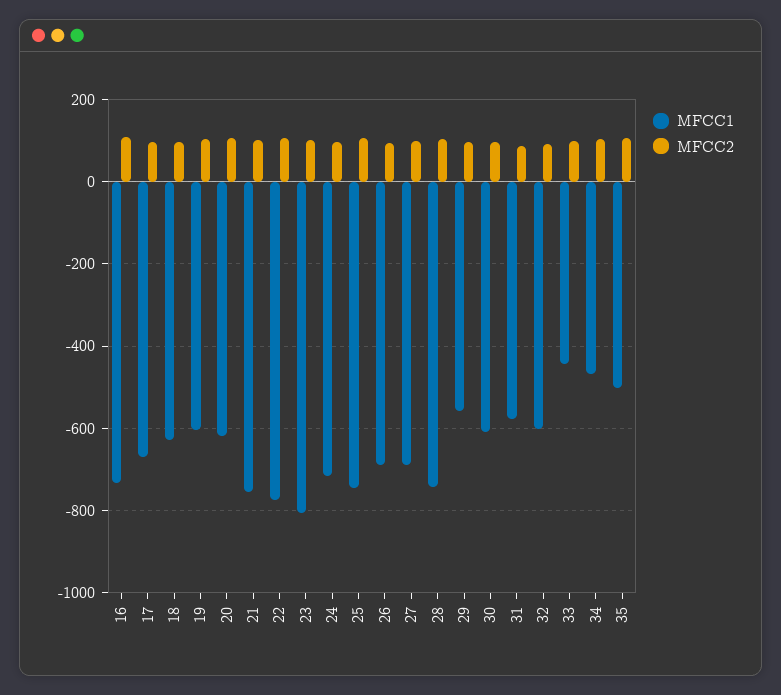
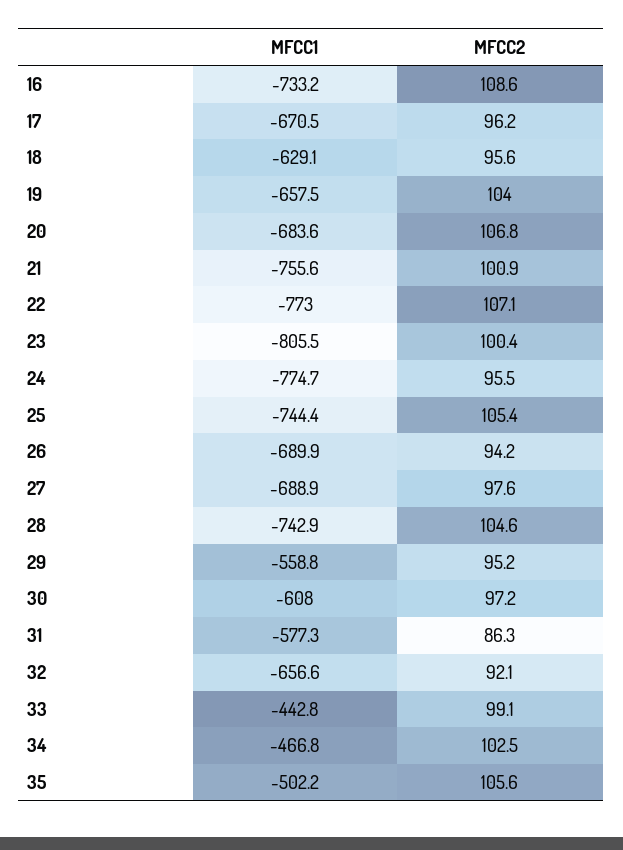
MFCC1, 19: -600 -> -657.5
MFCC1, 20: -620 -> -683.6
MFCC1, 24: -720 -> -774.7
MFCC1, 32: -600 -> -656.6

